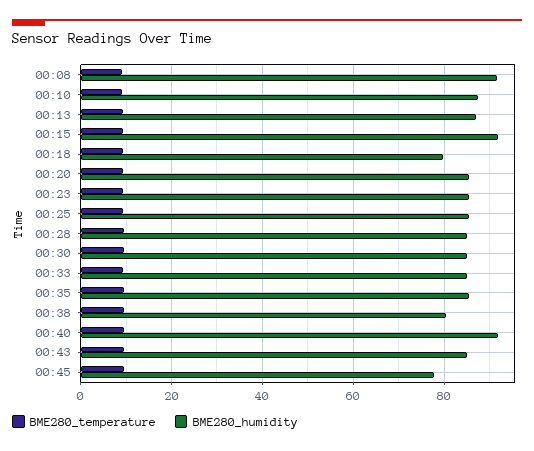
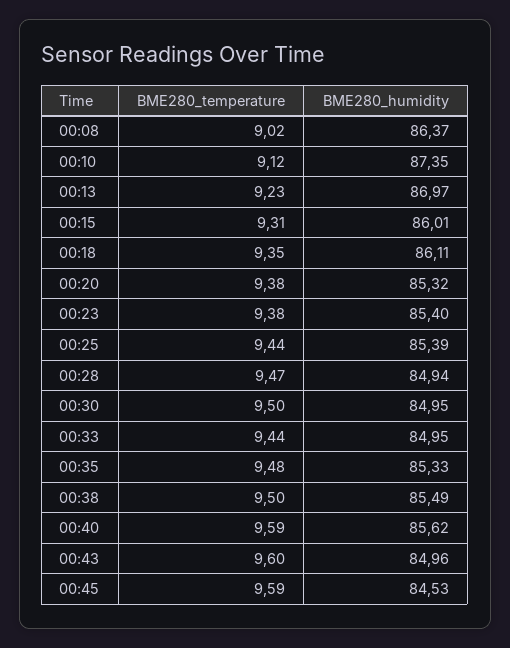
BME280_humidity, 00:08: 92 -> 86.37
BME280_humidity, 00:15: 92 -> 86.01
BME280_humidity, 00:18: 80 -> 86.11
BME280_humidity, 00:38: 80 -> 85.49
BME280_humidity, 00:40: 92 -> 85.62
BME280_humidity, 00:45: 78 -> 84.53

